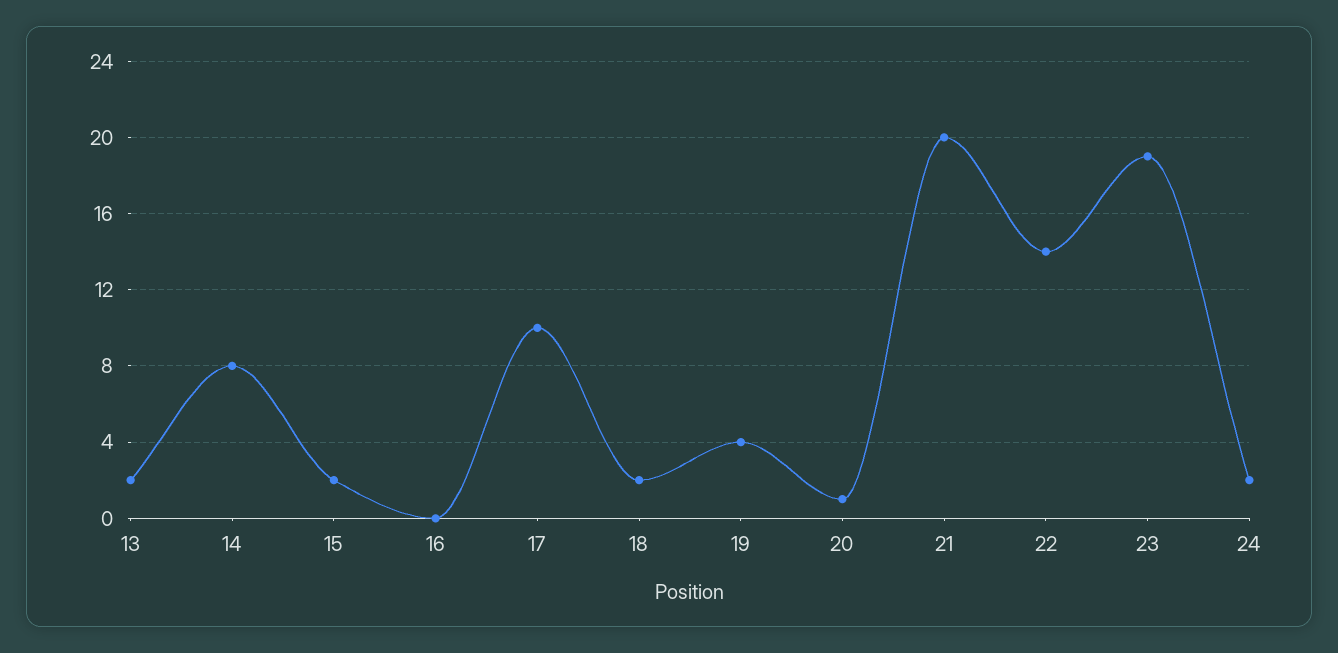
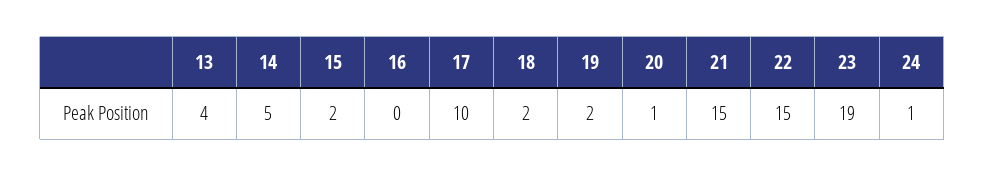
13: 2 -> 4
14: 8 -> 5
19: 4 -> 2
21: 20 -> 15
22: 14 -> 15
24: 2 -> 1

